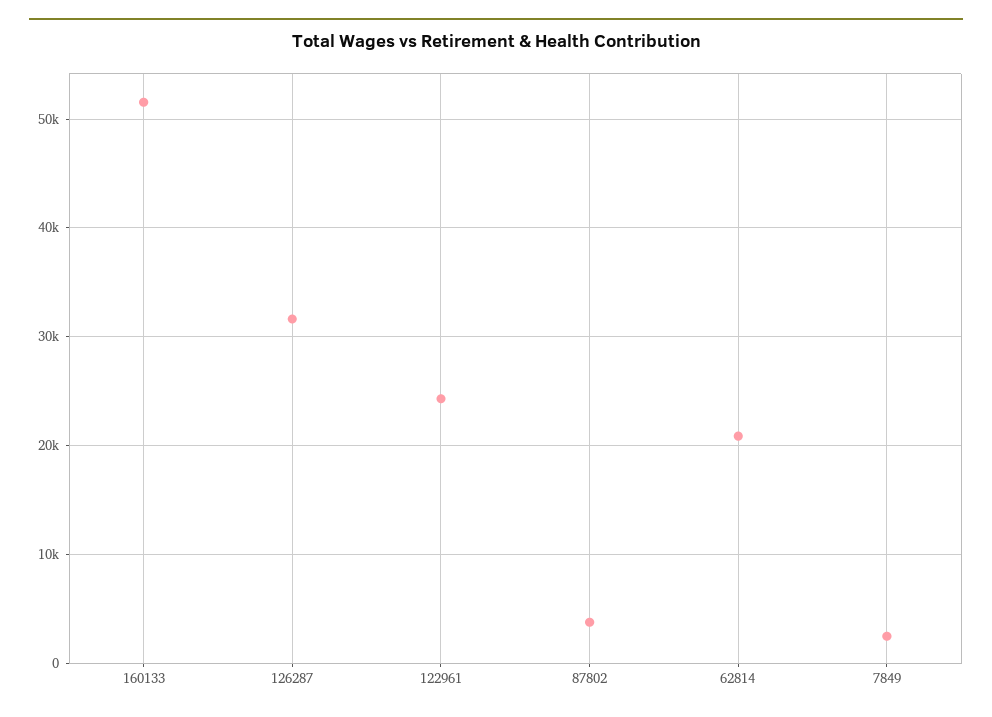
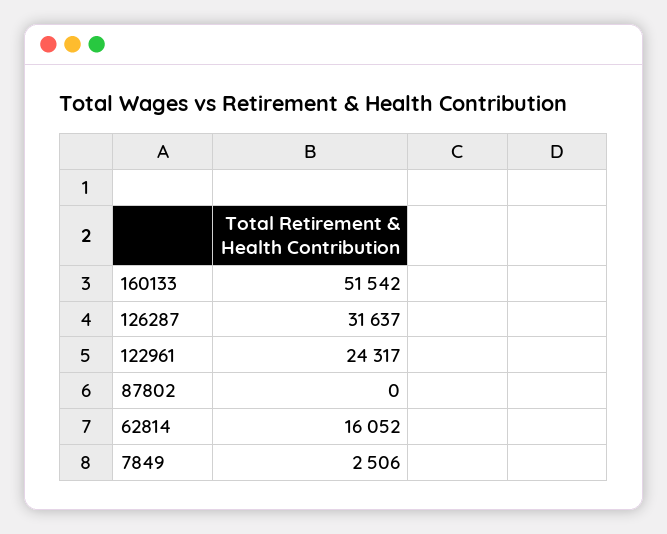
87802: 4000 -> 0
62814: 21000 -> 16052

